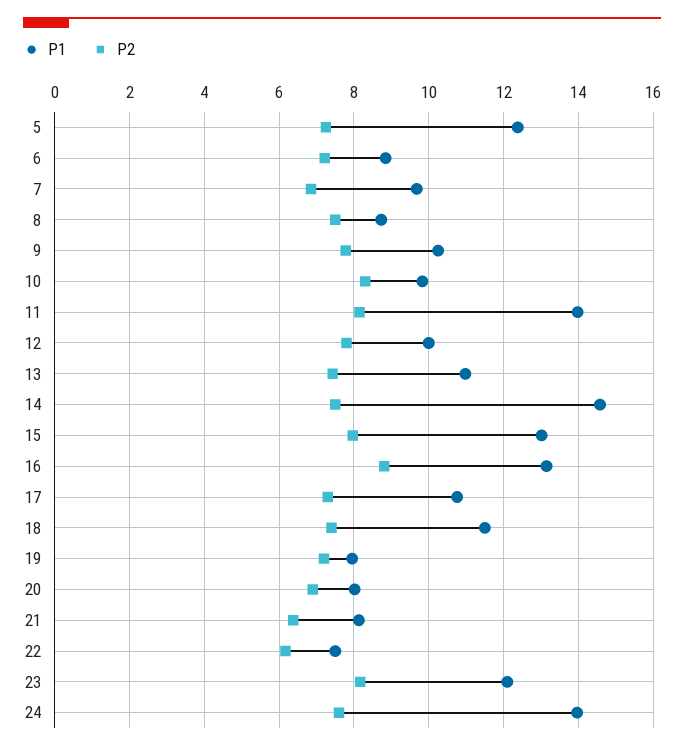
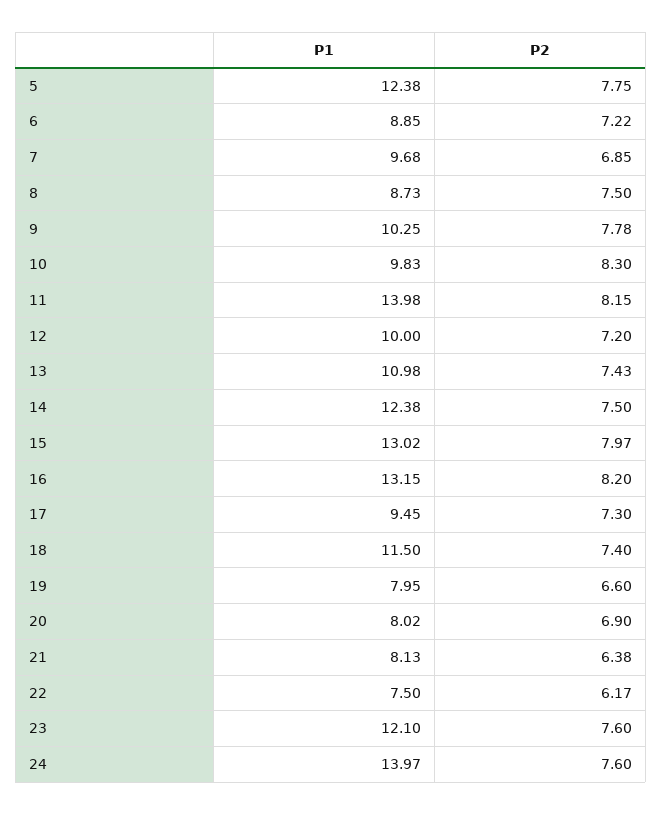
P2, 5: 7.2 -> 7.75
P2, 12: 7.8 -> 7.2
P1, 14: 14.6 -> 12.38
P2, 16: 8.8 -> 8.2
P1, 17: 10.8 -> 9.45
P2, 19: 7.2 -> 6.6
P2, 23: 8.2 -> 7.6

